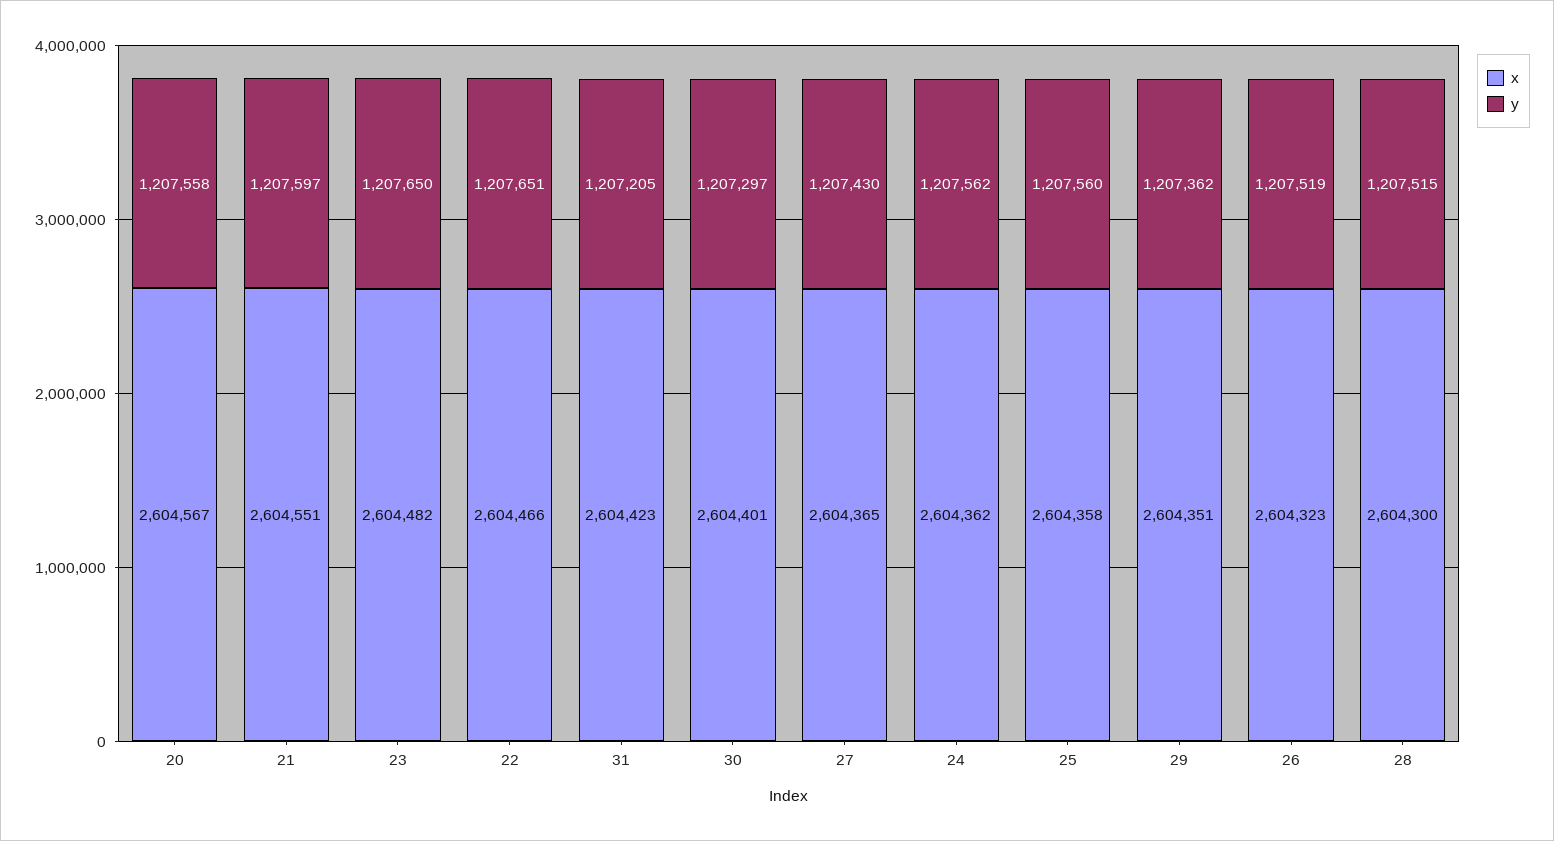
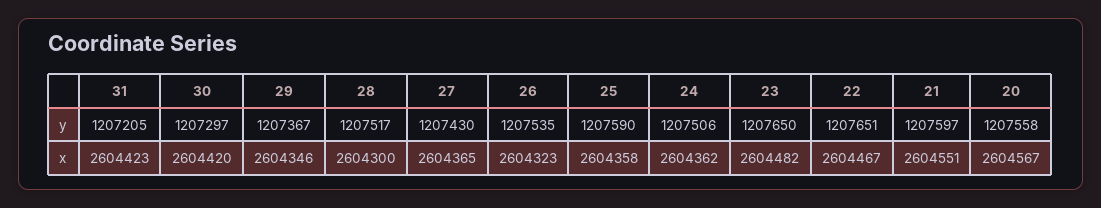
x, 22: 2604466 -> 2604467
x, 30: 2604401 -> 2604420
y, 24: 1207562 -> 1207506
y, 25: 1207560 -> 1207590
x, 29: 2604351 -> 2604346
y, 29: 1207362 -> 1207367
y, 26: 1207519 -> 1207535
y, 28: 1207515 -> 1207517

